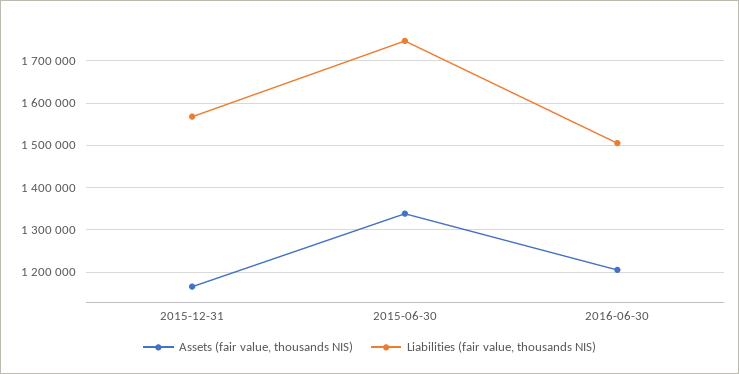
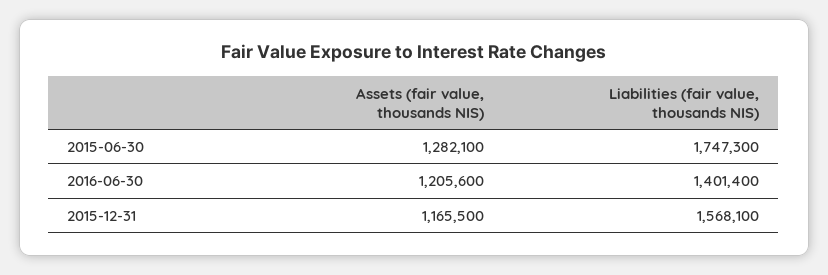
Assets (fair value, thousands NIS), 2015-06-30: 1340000 -> 1282100
Liabilities (fair value, thousands NIS), 2016-06-30: 1500000 -> 1401400

